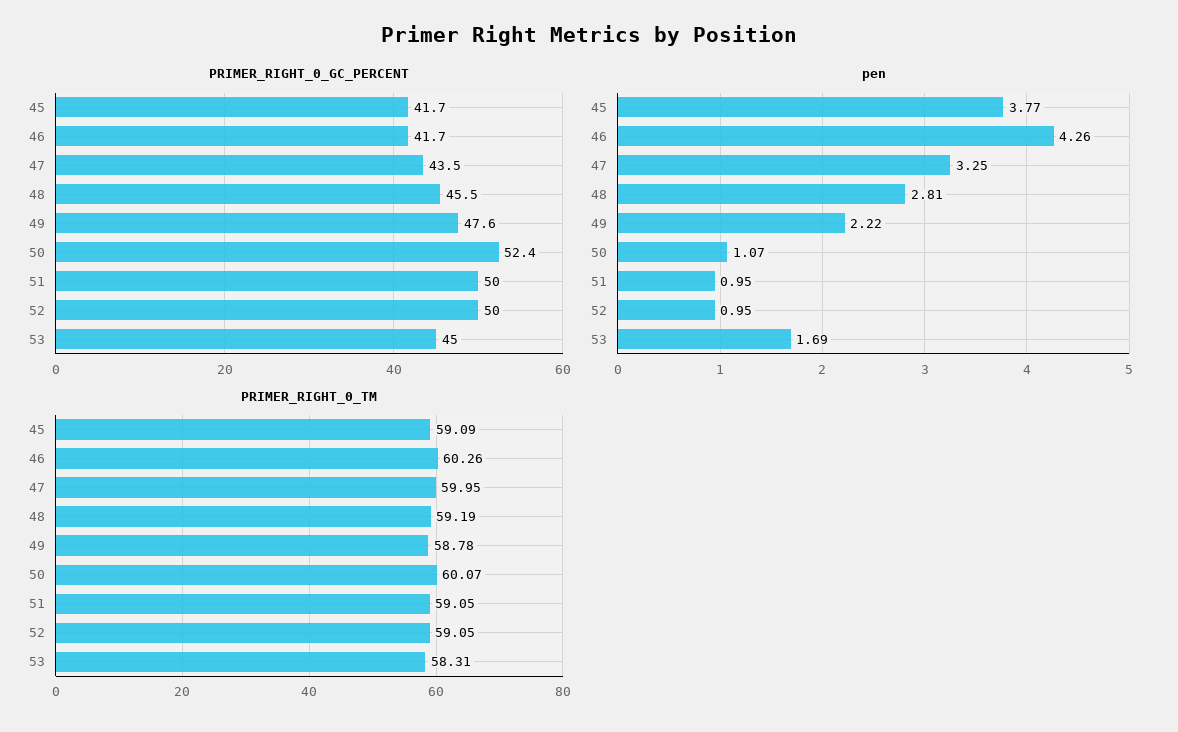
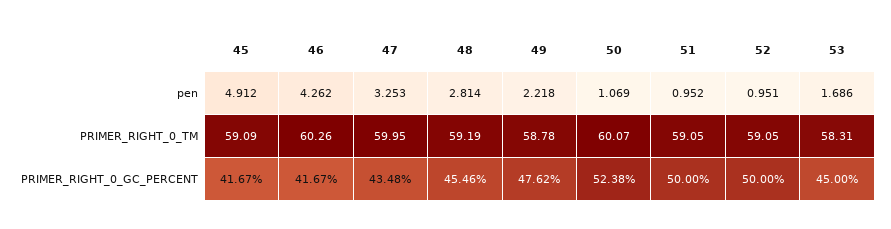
pen, 45: 3.77 -> 4.912

